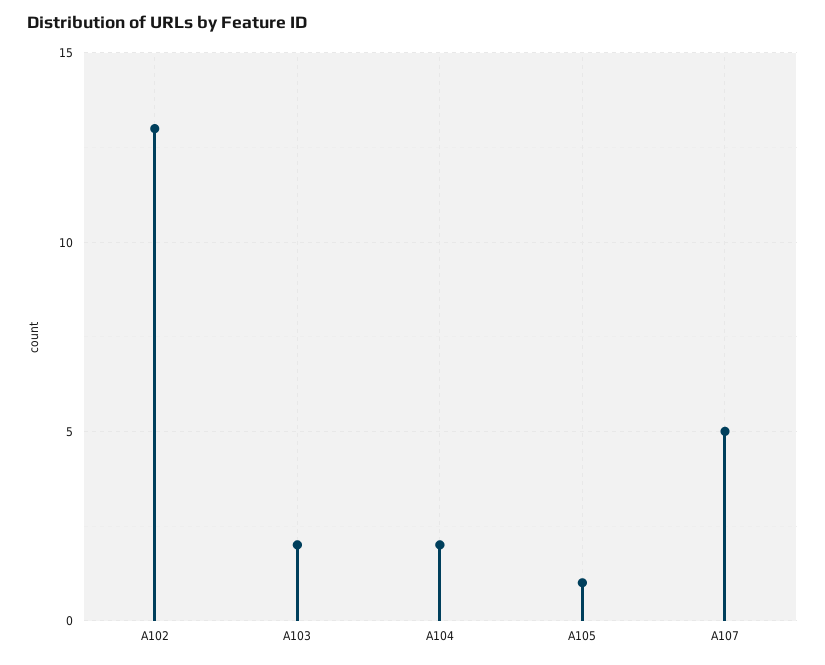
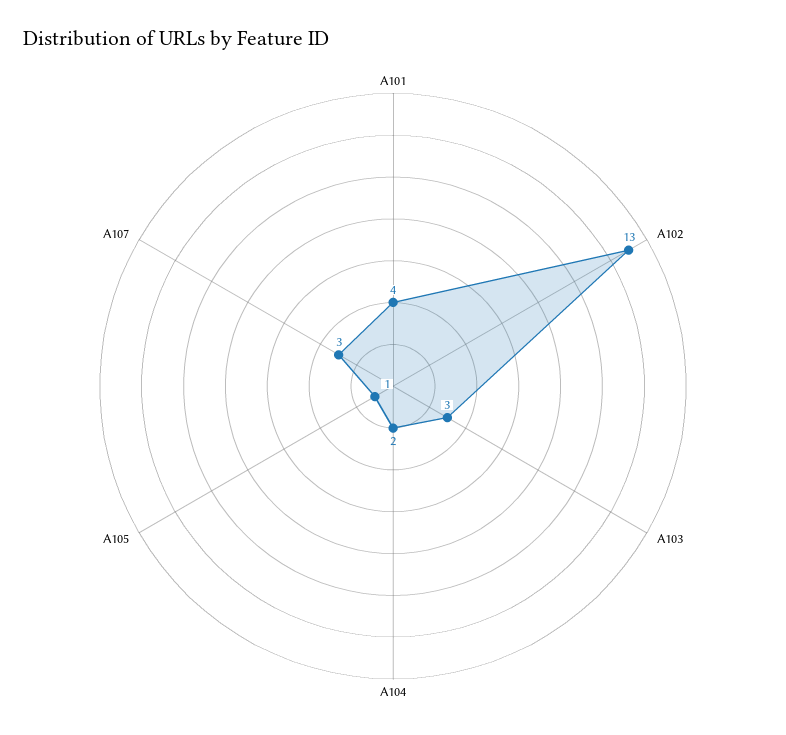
A103: 2 -> 3
A107: 5 -> 3
A101: none -> 4

